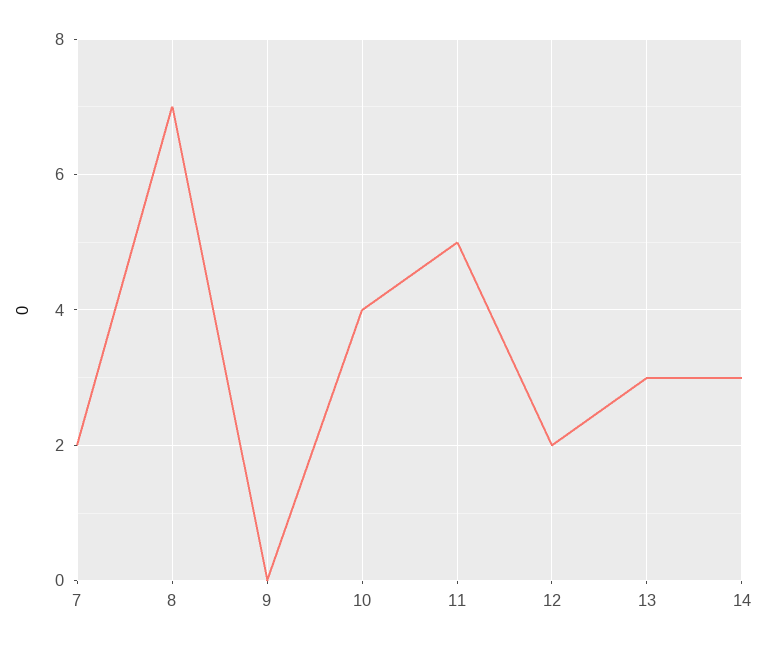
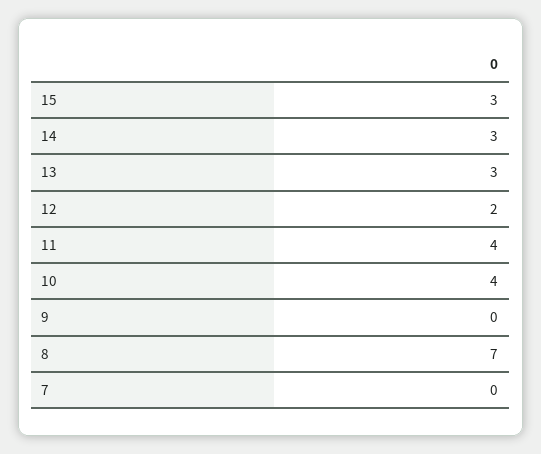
7: 2 -> 0
11: 5 -> 4
15: none -> 3

